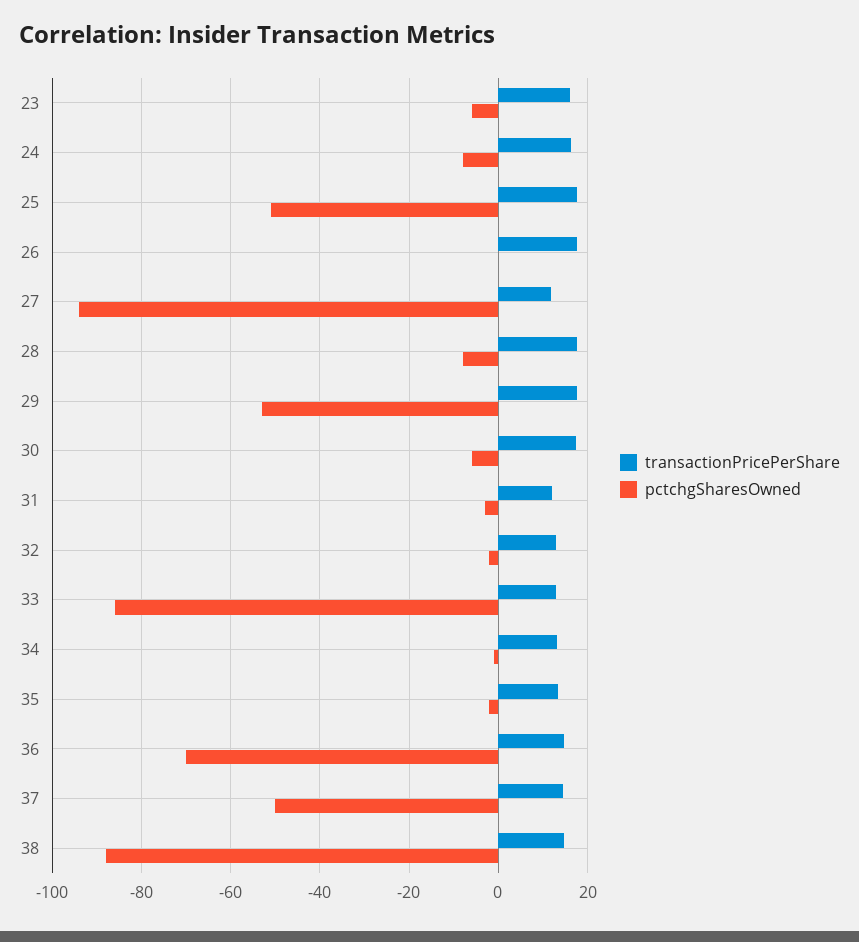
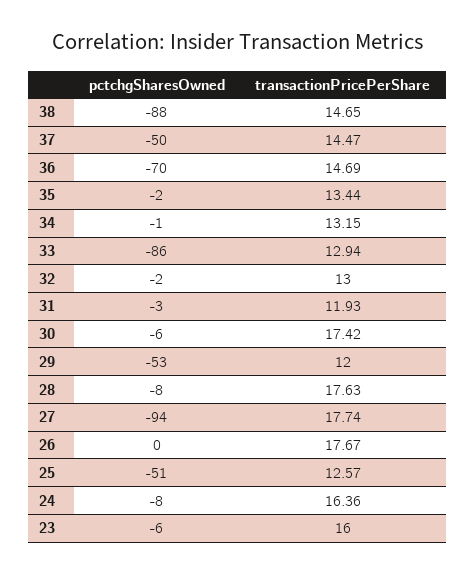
transactionPricePerShare, 25: 18 -> 12.57
transactionPricePerShare, 27: 12 -> 17.74
transactionPricePerShare, 29: 18 -> 12

